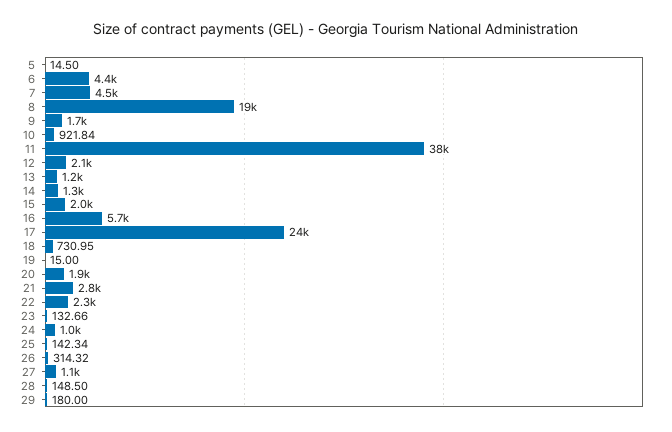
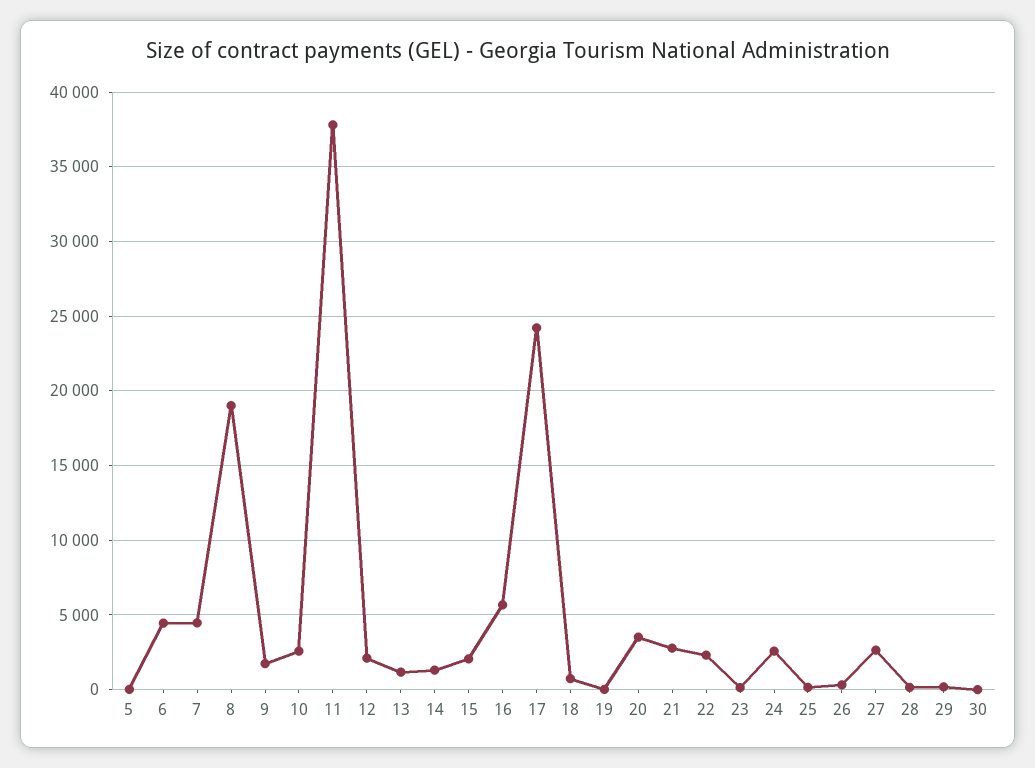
10: 921.84 -> 2500
20: 1900 -> 3500
24: 1000 -> 2500
27: 1100 -> 2500
30: none -> 0

